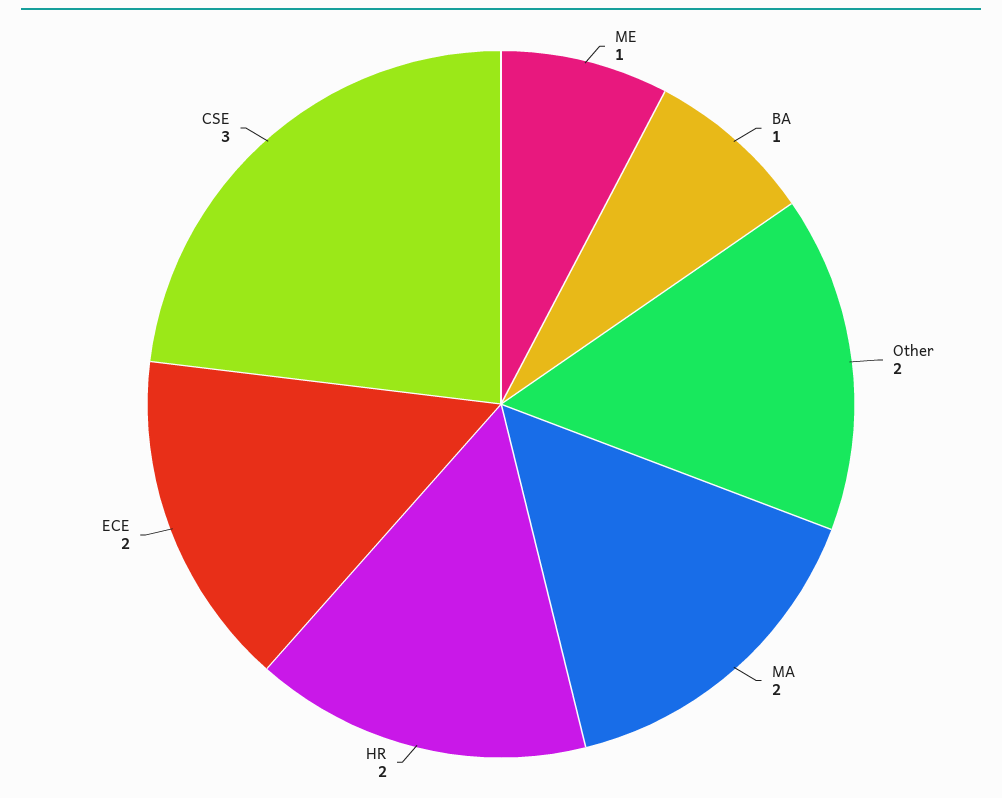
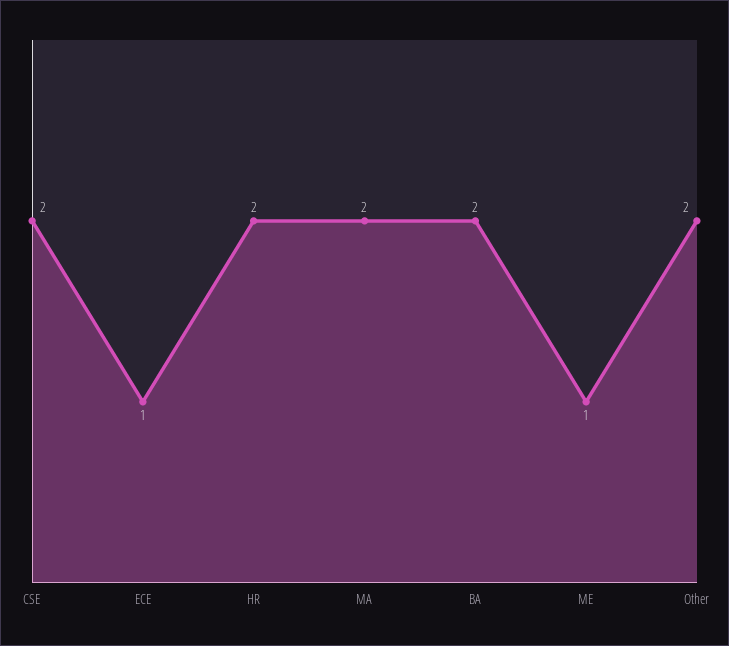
BA: 1 -> 2
ECE: 2 -> 1
CSE: 3 -> 2

